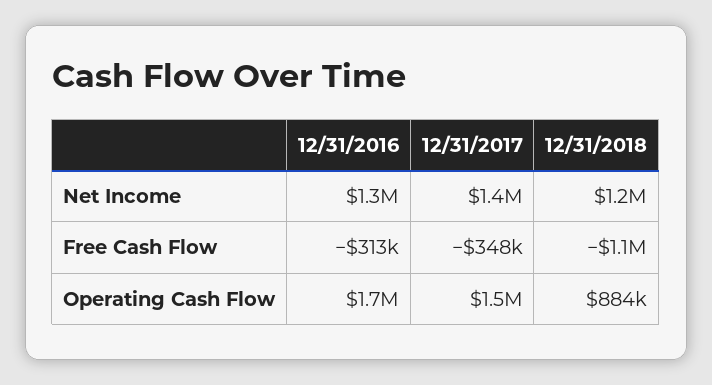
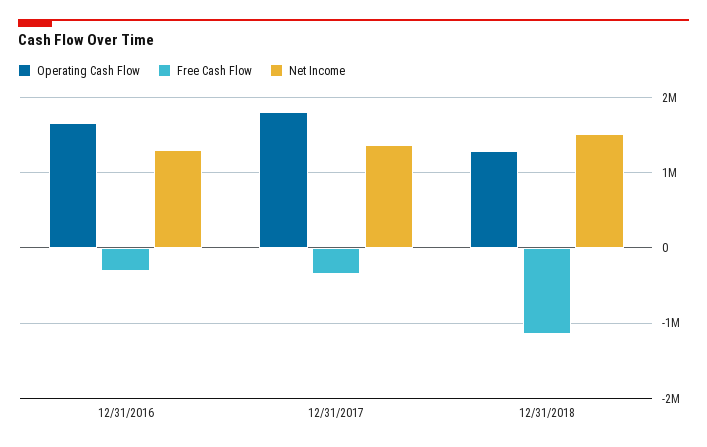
Net Income, 12/31/2018: 1200000 -> 1500000
Operating Cash Flow, 12/31/2017: 1500000 -> 1800000
Operating Cash Flow, 12/31/2018: 884000 -> 1300000

